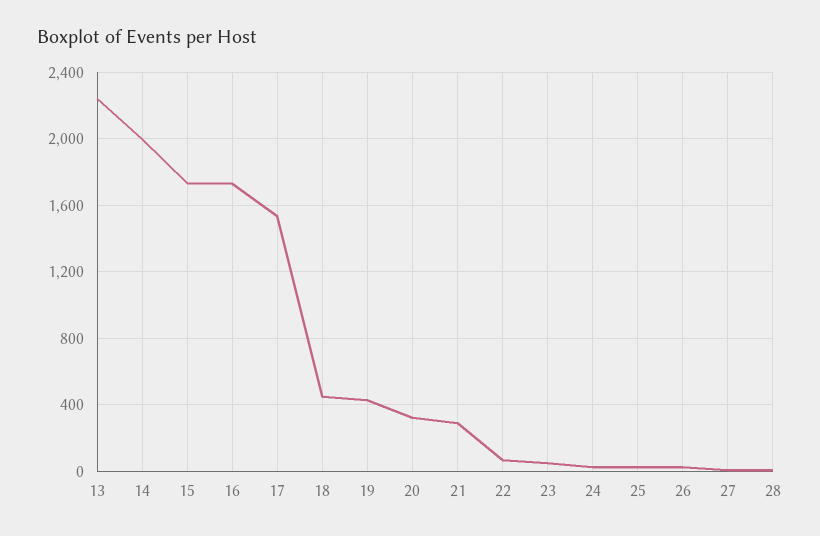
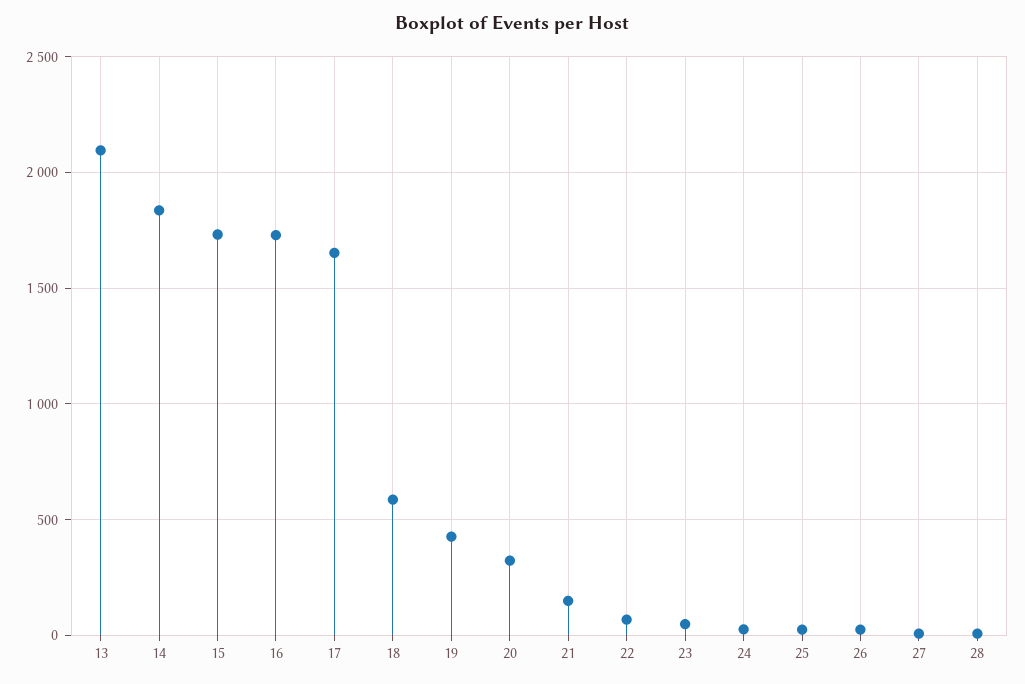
13: 2250 -> 2100
14: 2000 -> 1850
17: 1550 -> 1650
18: 450 -> 600
21: 300 -> 150

